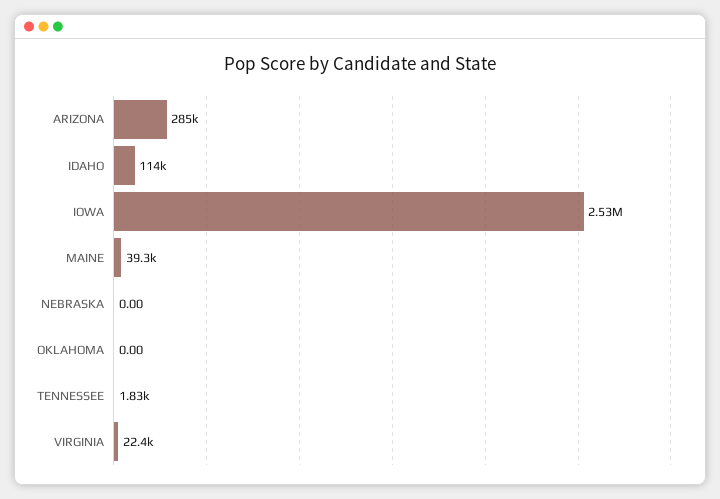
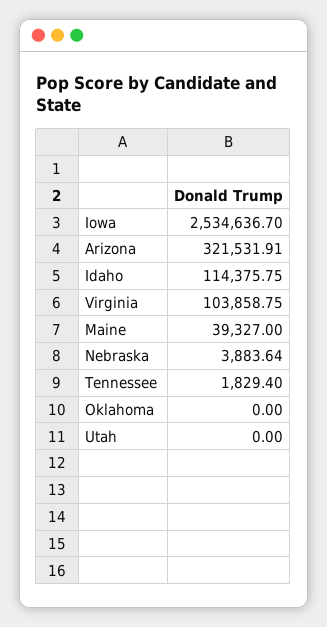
ARIZONA: 285000 -> 321531.91
NEBRASKA: 0 -> 3883.64
VIRGINIA: 22400 -> 103858.75
Utah: none -> 0

